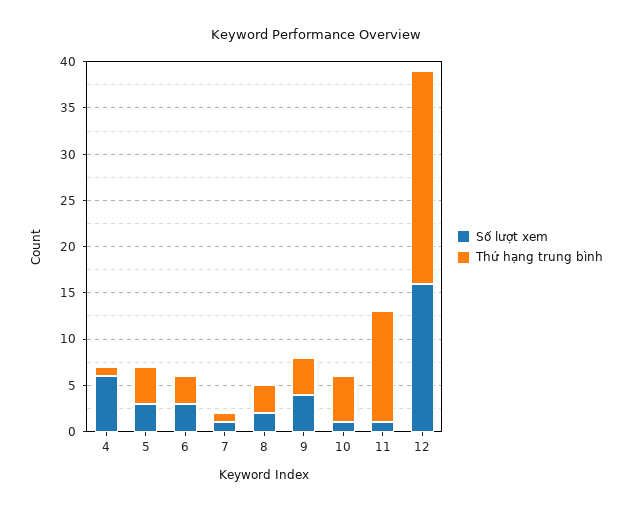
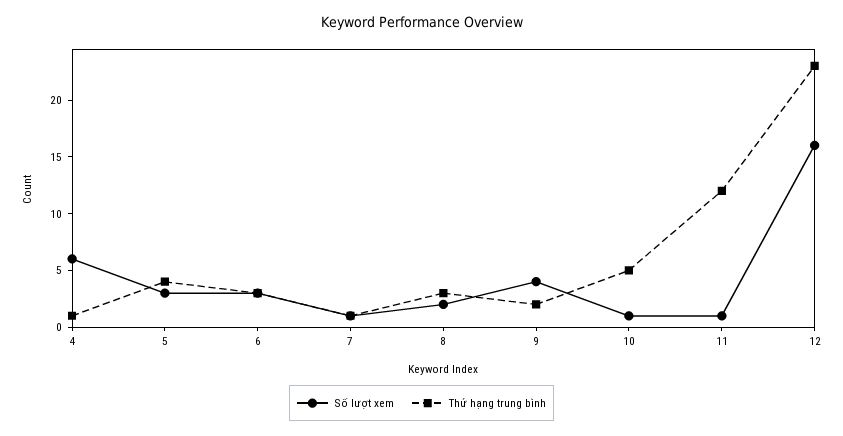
Thứ hạng trung bình, 9: 4 -> 2

